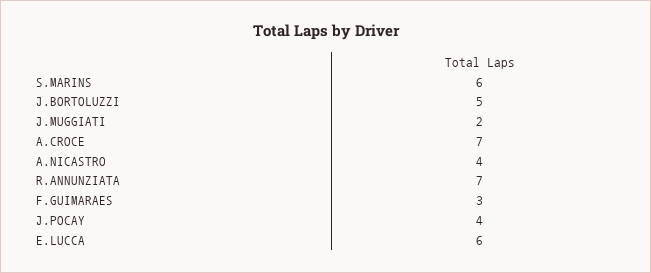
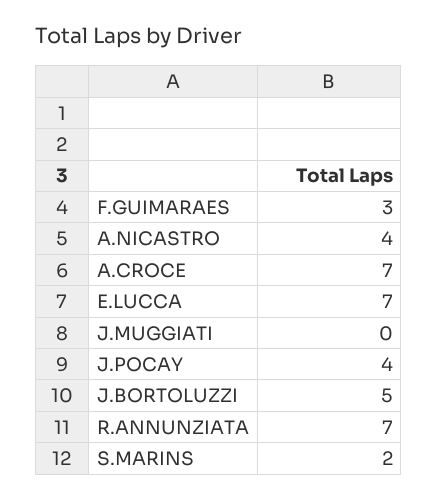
S.MARINS: 6 -> 2
J.MUGGIATI: 2 -> 0
E.LUCCA: 6 -> 7

